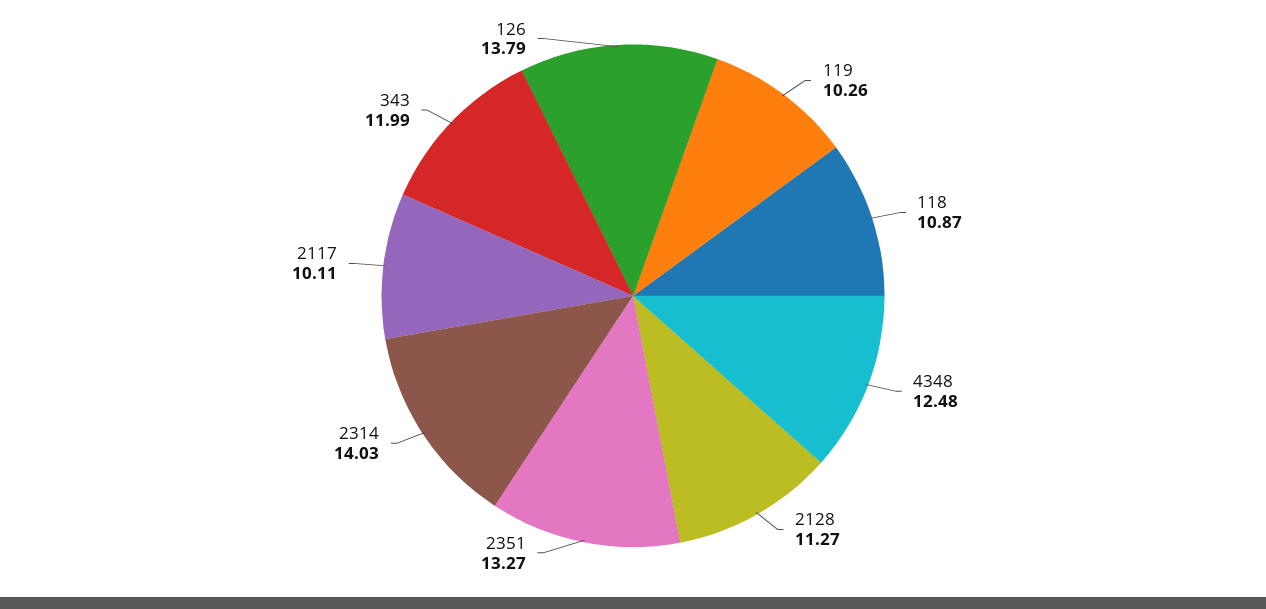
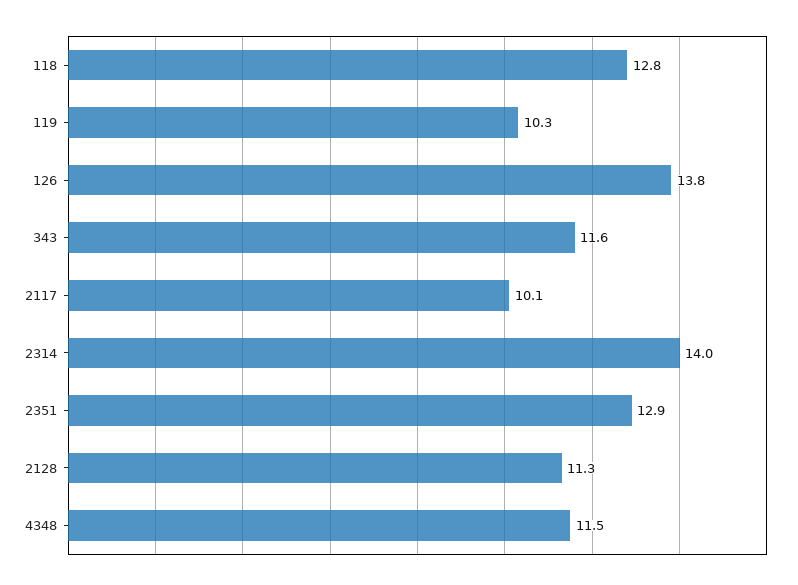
118: 10.87 -> 12.8
4348: 12.48 -> 11.5
2351: 13.27 -> 12.9
343: 11.99 -> 11.6

